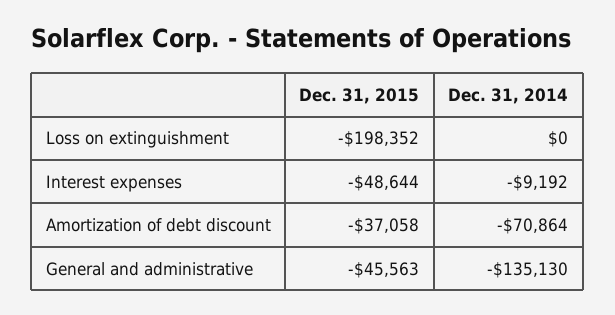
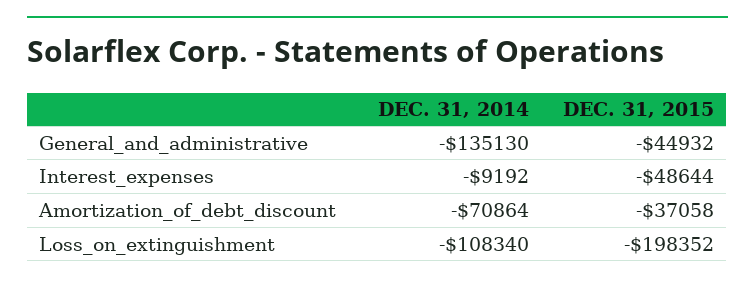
Dec. 31, 2014, Loss on extinguishment: 0 -> -108340
Dec. 31, 2015, General and administrative: -45563 -> -44932

